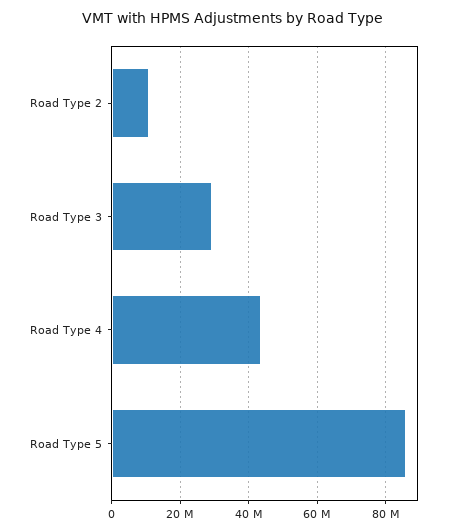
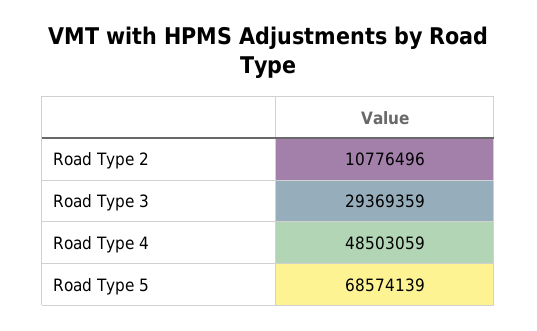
Road Type 4: 44000000 -> 48503059
Road Type 5: 86000000 -> 68574139

